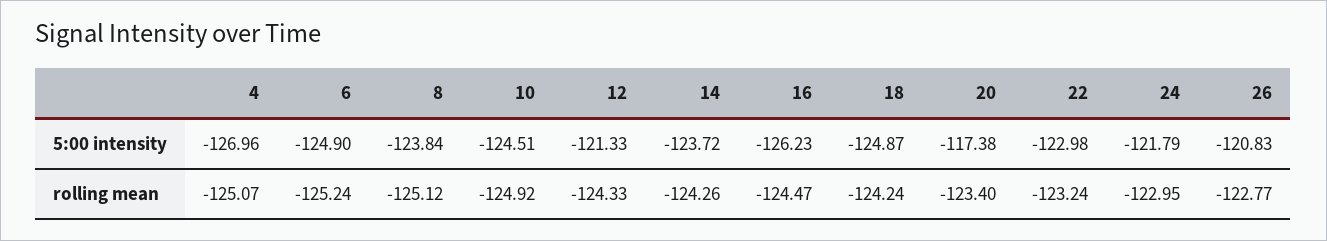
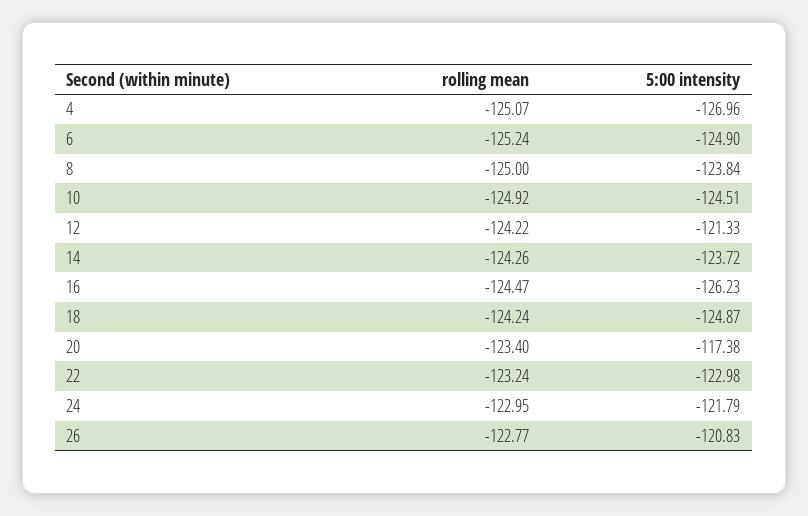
8, rolling mean: -125.12 -> -125
12, rolling mean: -124.33 -> -124.22

